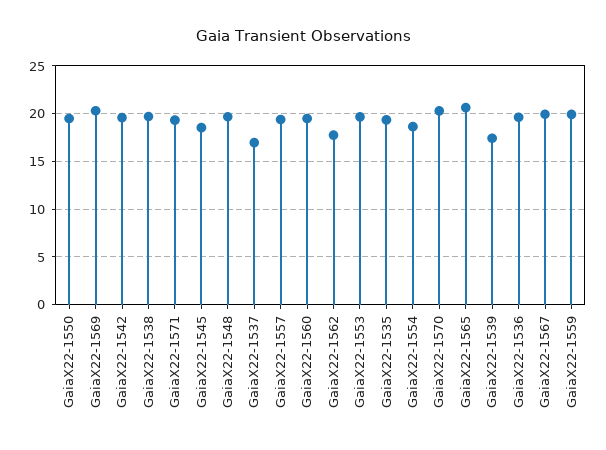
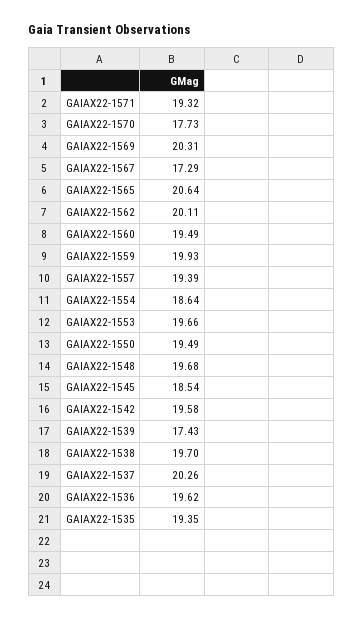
GaiaX22-1537: 17 -> 20.26
GaiaX22-1562: 18 -> 20.11
GaiaX22-1570: 20 -> 17.73
GaiaX22-1567: 20 -> 17.29

